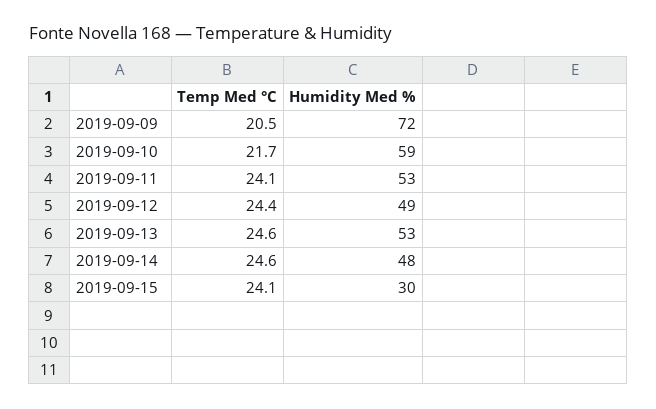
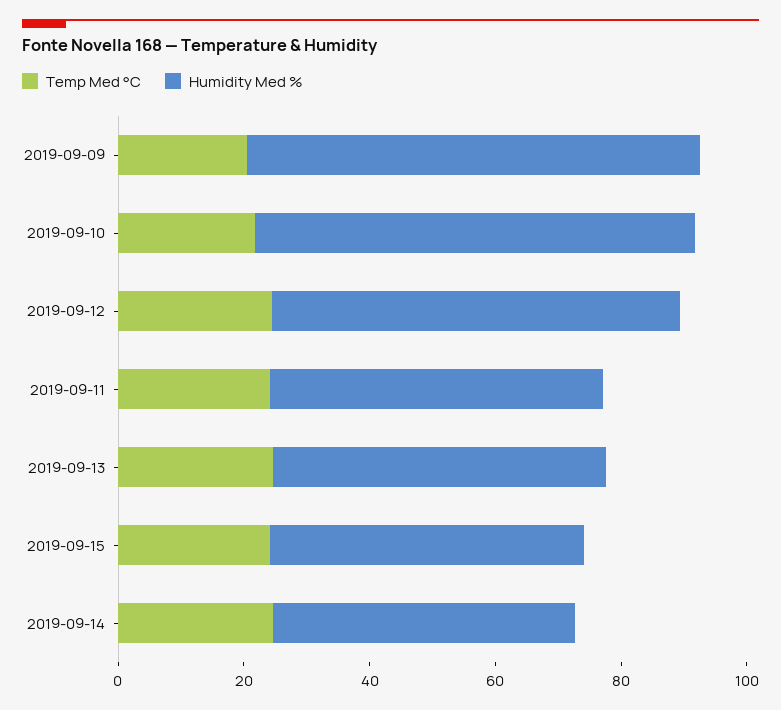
Humidity Med %, 2019-09-10: 59 -> 70
Humidity Med %, 2019-09-12: 49 -> 65
Humidity Med %, 2019-09-15: 30 -> 50

